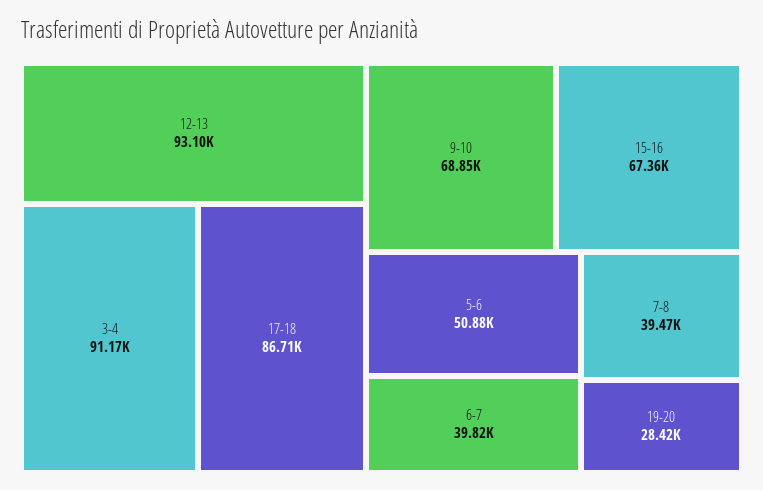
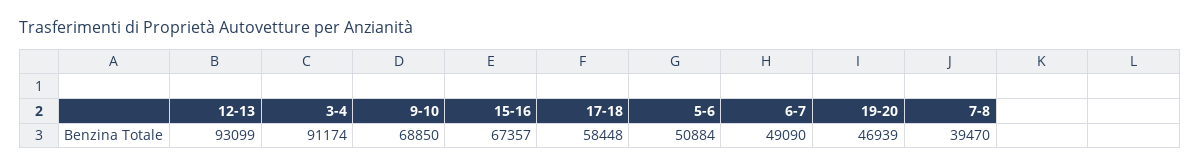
17-18: 86710 -> 58448
6-7: 39820 -> 49090
19-20: 28420 -> 46939

